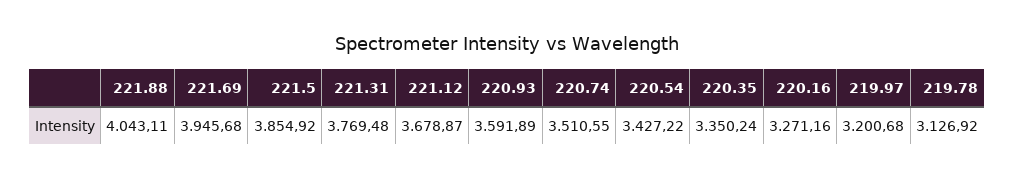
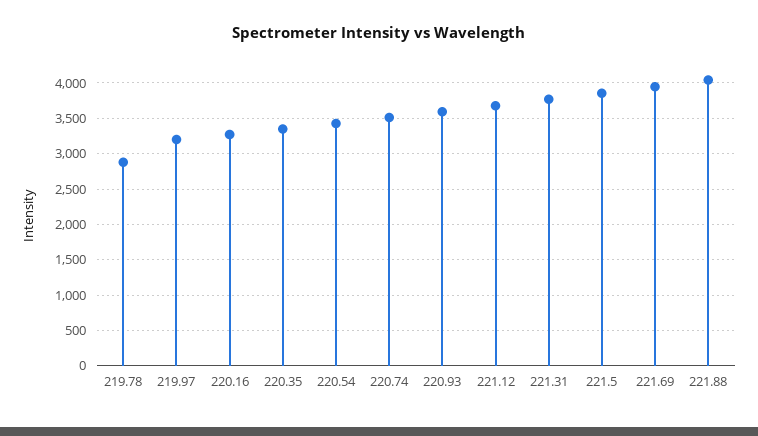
219.78: 3126.92 -> 2900

